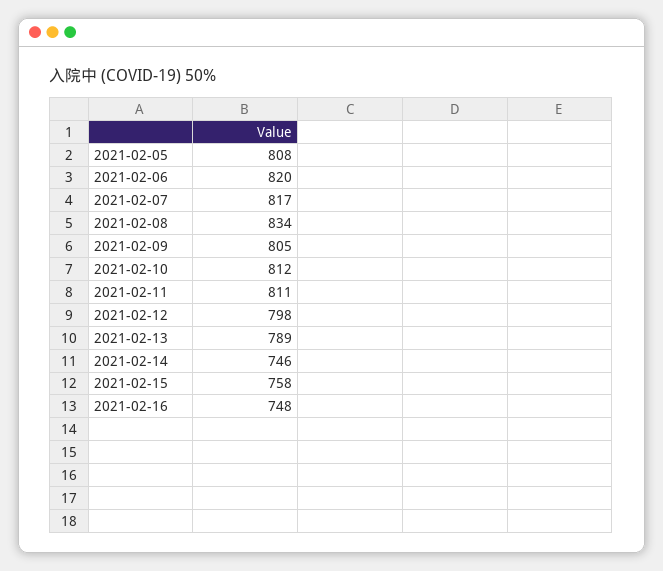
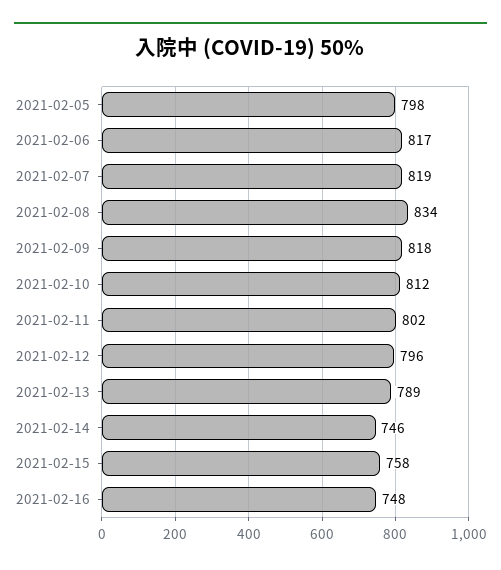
2021-02-05: 808 -> 798
2021-02-06: 820 -> 817
2021-02-07: 817 -> 819
2021-02-09: 805 -> 818
2021-02-11: 811 -> 802
2021-02-12: 798 -> 796

